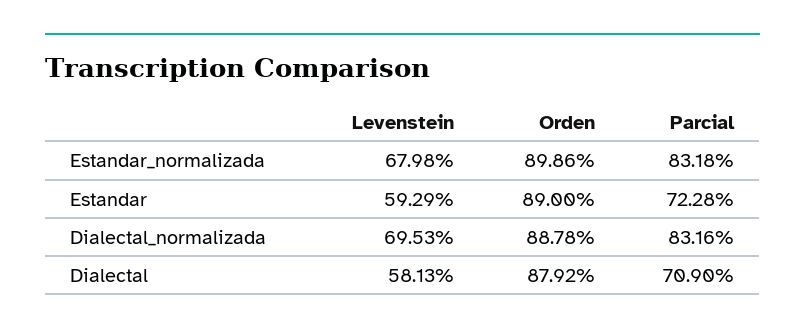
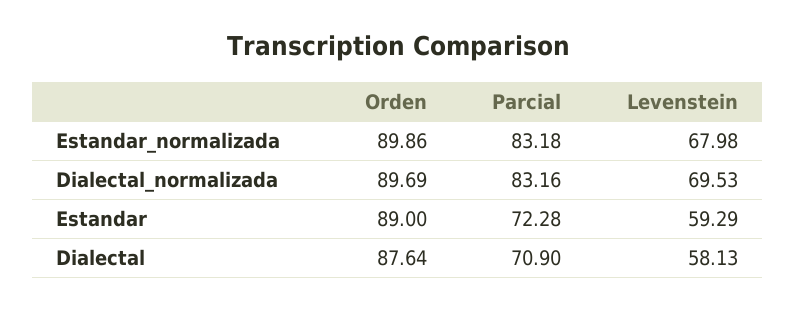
Orden, Dialectal_normalizada: 88.78 -> 89.69
Orden, Dialectal: 87.92 -> 87.64

